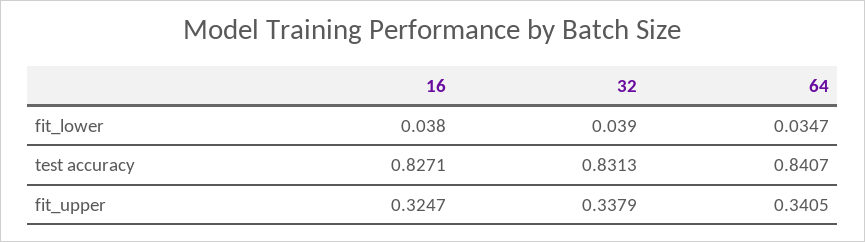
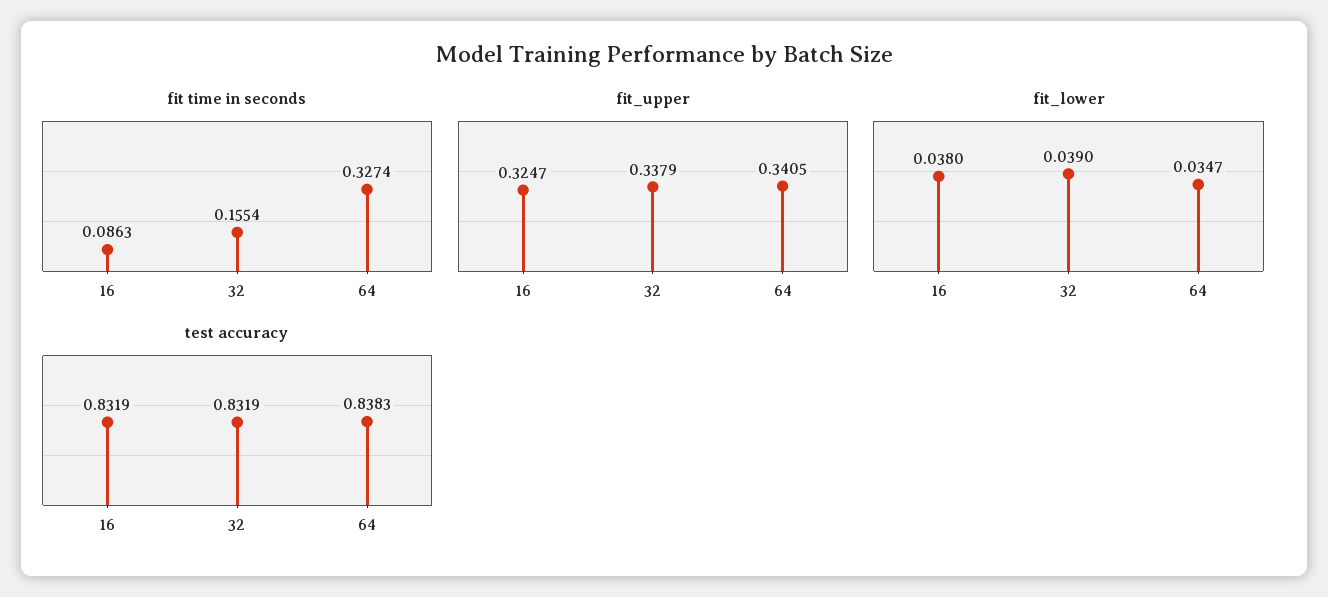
test accuracy, 16: 0.8271 -> 0.8319
test accuracy, 32: 0.8313 -> 0.8319
test accuracy, 64: 0.8407 -> 0.8383
fit time in seconds, 16: none -> 0.0863
fit time in seconds, 32: none -> 0.1554
fit time in seconds, 64: none -> 0.3274

